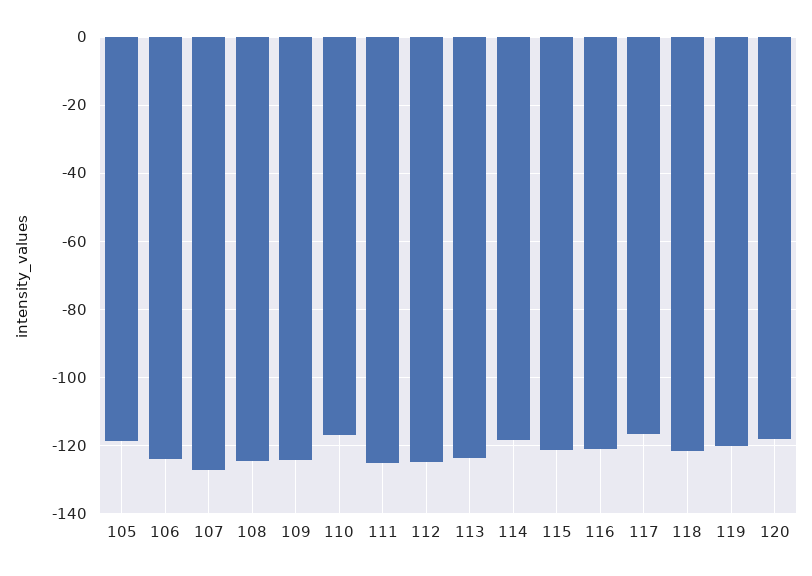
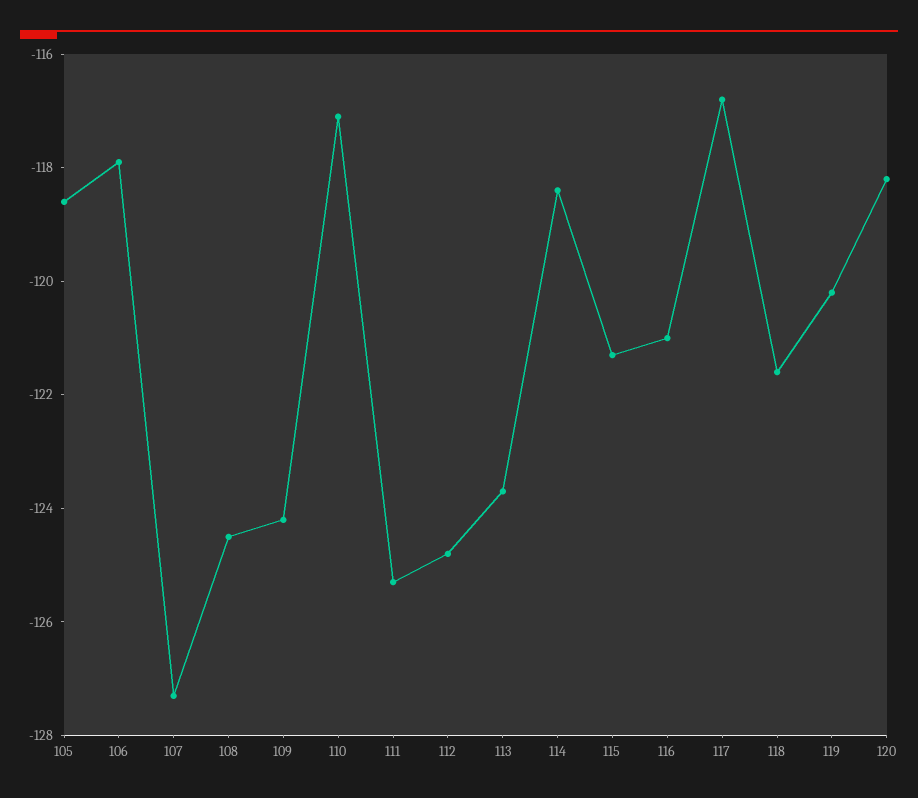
106: -124 -> -118

